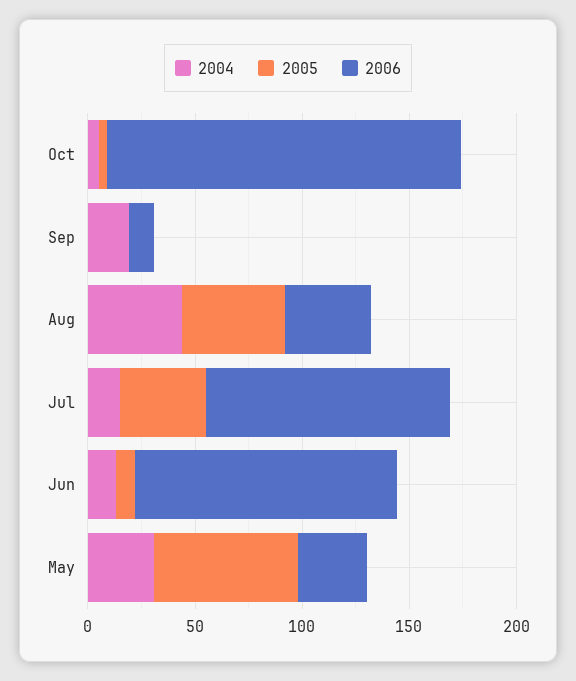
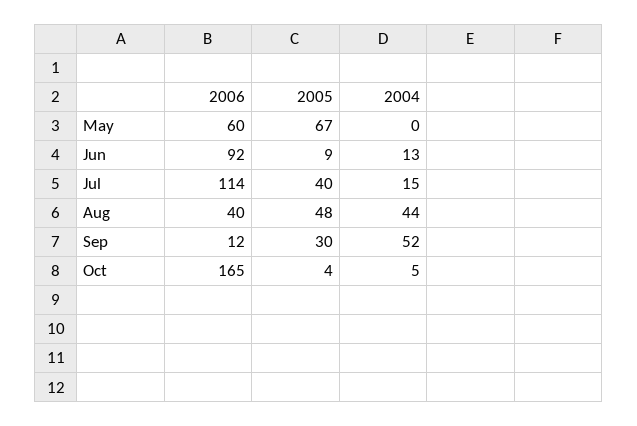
2004, Sep: 20 -> 52
2005, Sep: 0 -> 30
2006, Jun: 120 -> 92
2004, May: 30 -> 0
2006, May: 30 -> 60

